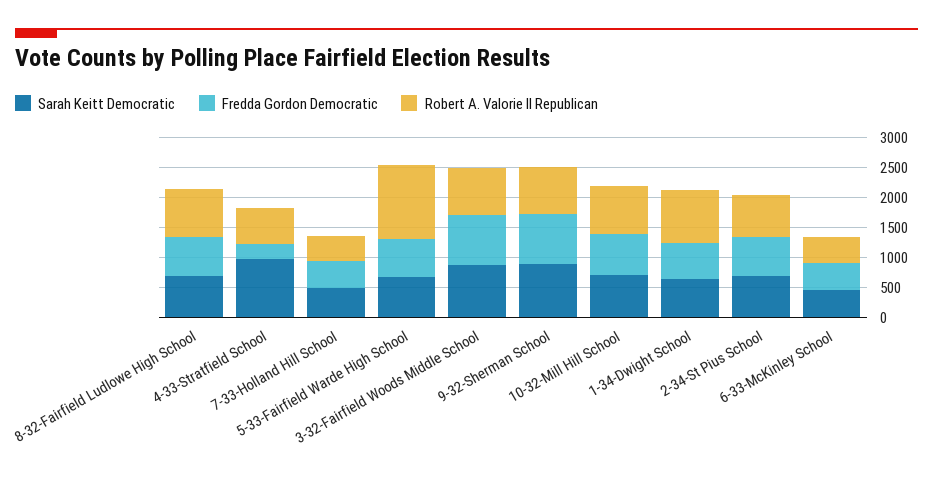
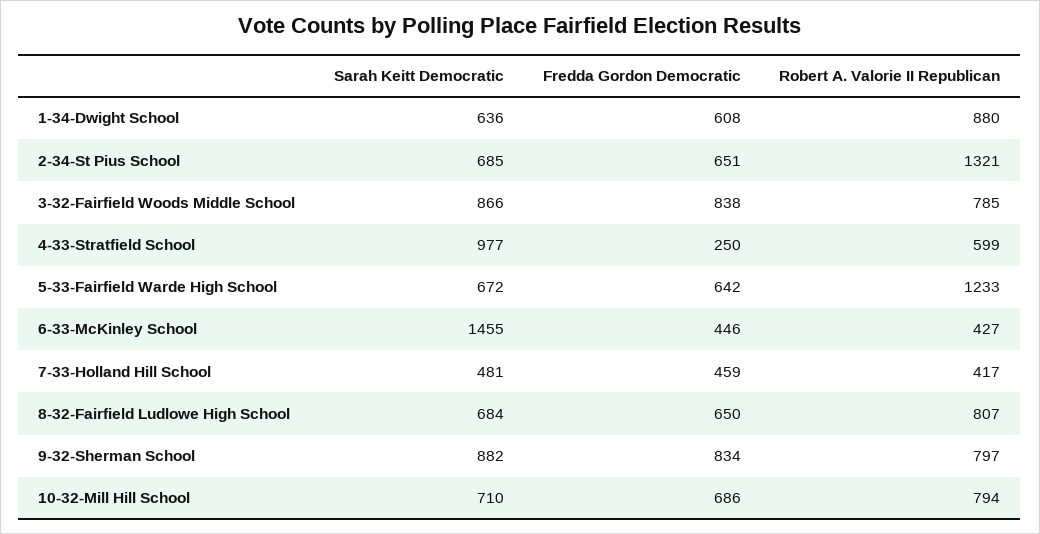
Robert A. Valorie II Republican, 2-34-St Pius School: 750 -> 1321
Sarah Keitt Democratic, 6-33-McKinley School: 500 -> 1455

